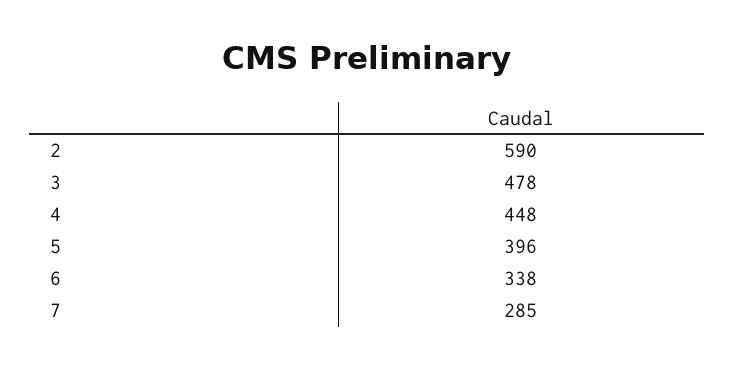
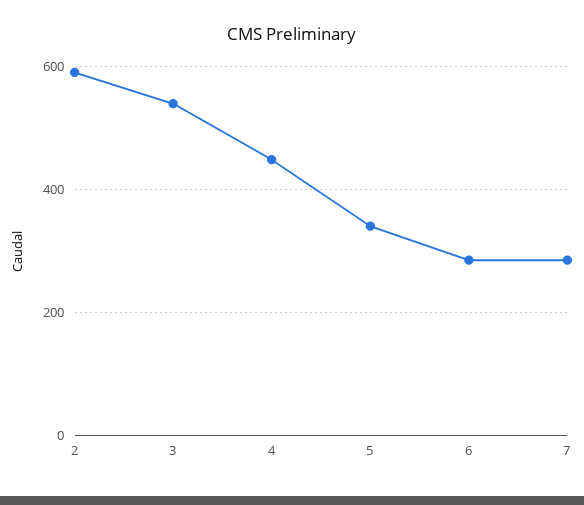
3: 478 -> 540
5: 396 -> 340
6: 338 -> 280

